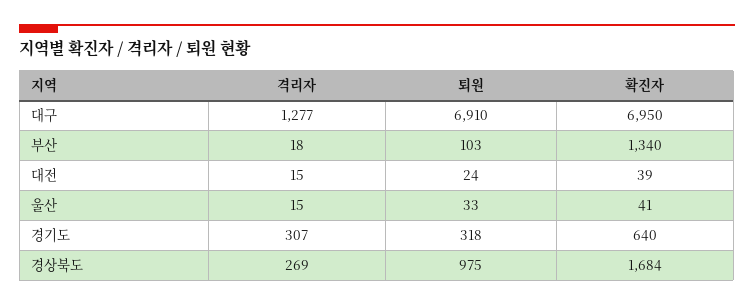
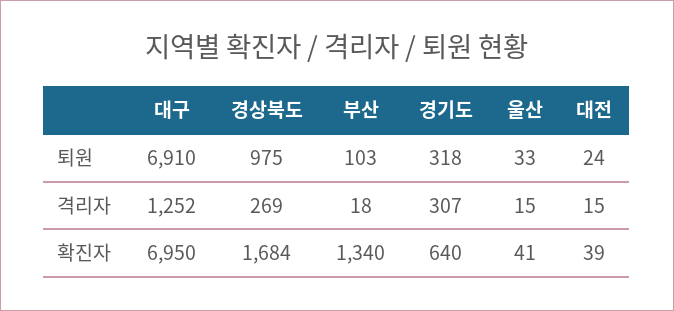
격리자, 대구: 1277 -> 1252

